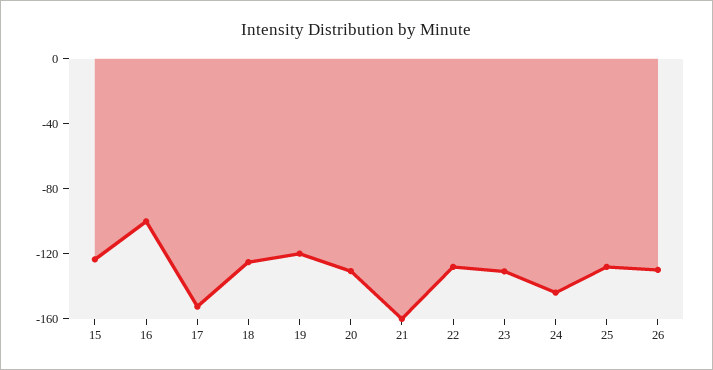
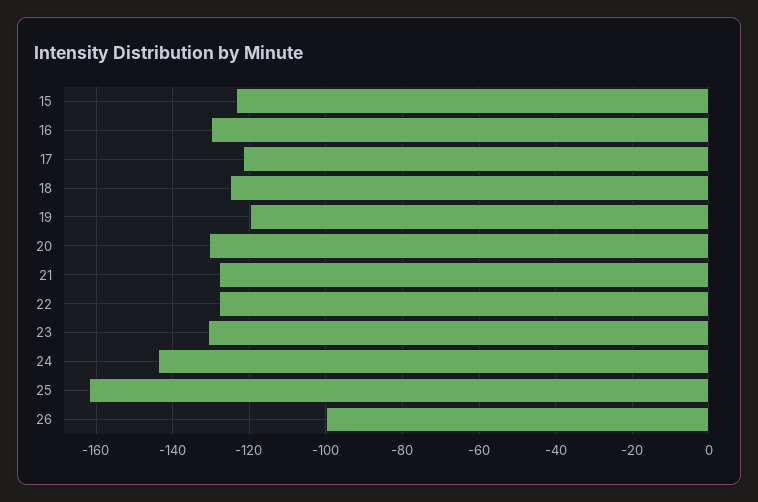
16: -100 -> -130
17: -150 -> -122
21: -160 -> -128
25: -130 -> -162
26: -130 -> -100

